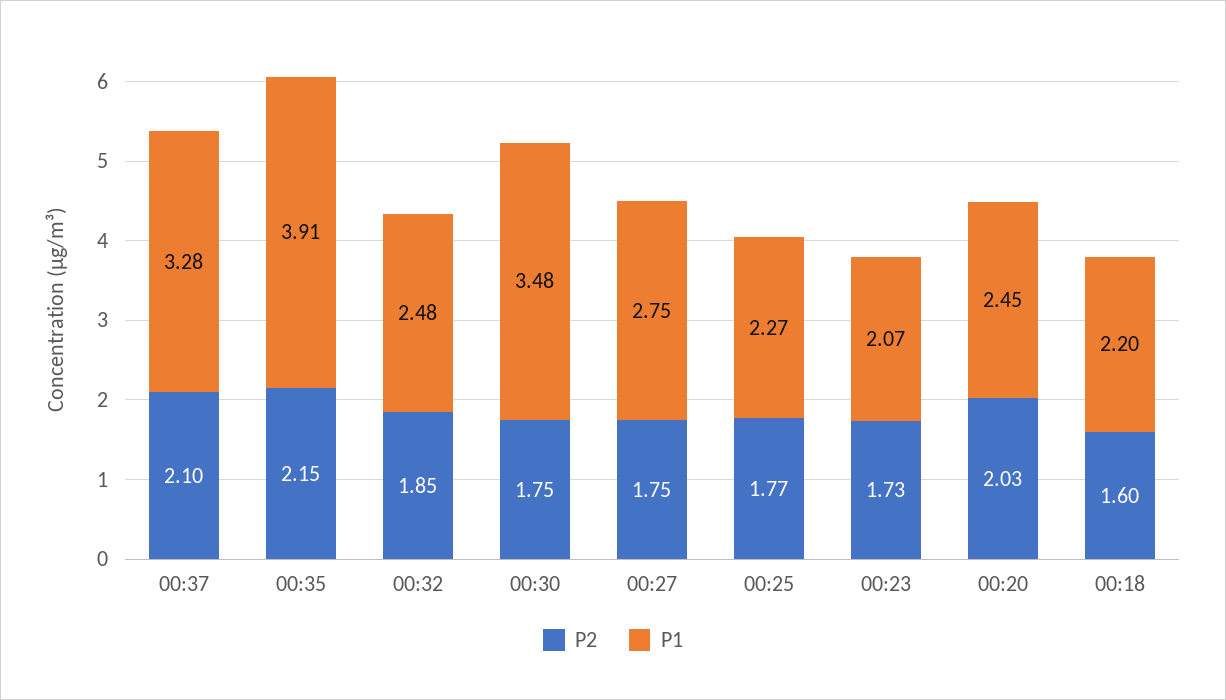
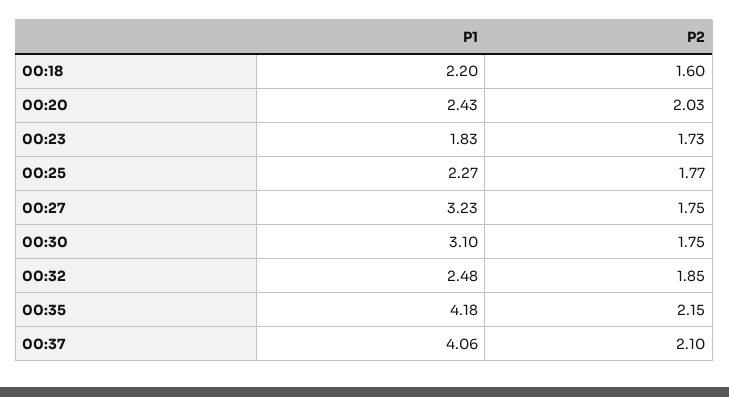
P1, 00:37: 3.28 -> 4.06
P1, 00:35: 3.91 -> 4.18
P1, 00:30: 3.48 -> 3.1
P1, 00:27: 2.75 -> 3.23
P1, 00:23: 2.07 -> 1.83
P1, 00:20: 2.45 -> 2.43

